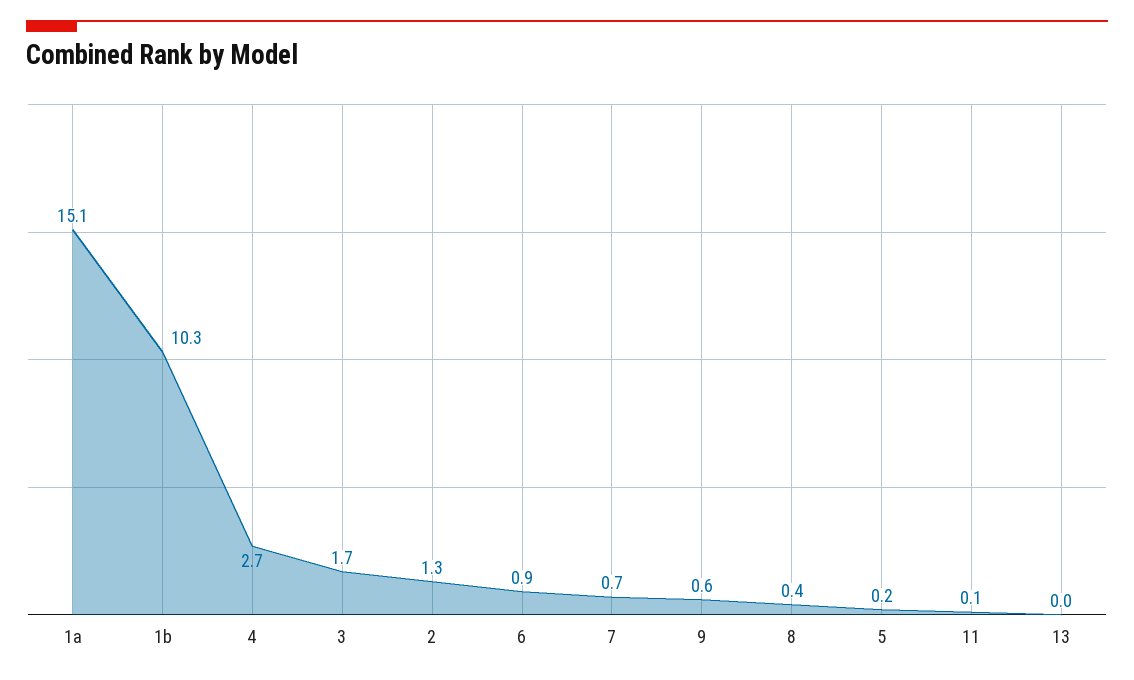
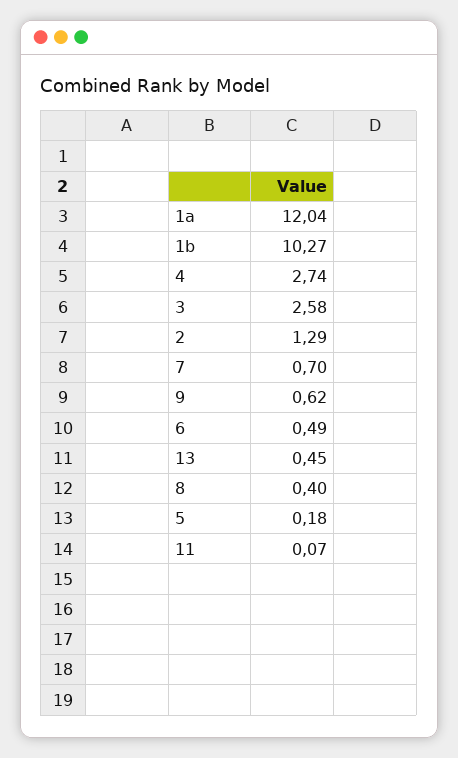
1a: 15.1 -> 12.04
3: 1.7 -> 2.58
6: 0.9 -> 0.49
13: 0 -> 0.45

